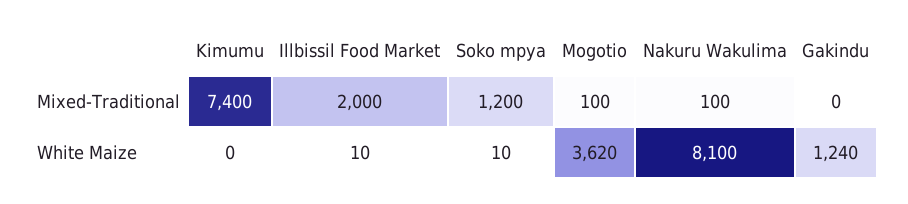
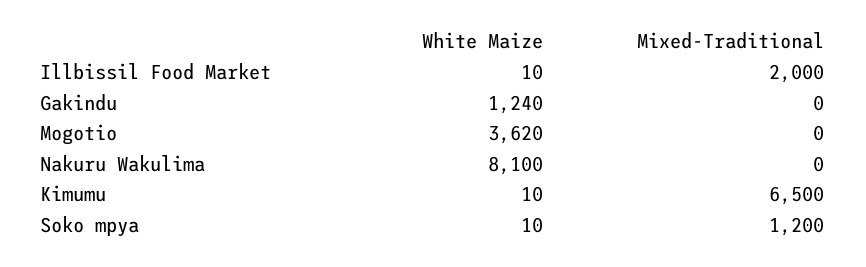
Kimumu, Mixed-Traditional: 7400 -> 6500
Mogotio, Mixed-Traditional: 100 -> 0
Nakuru Wakulima, Mixed-Traditional: 100 -> 0
Kimumu, White Maize: 0 -> 10

